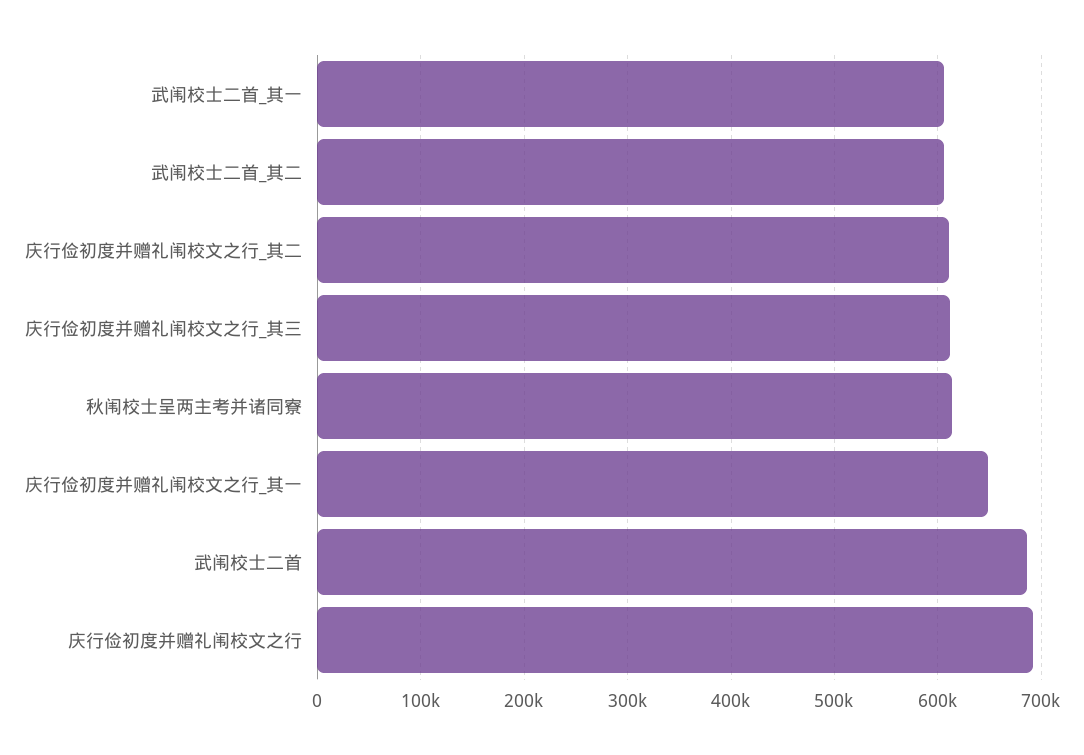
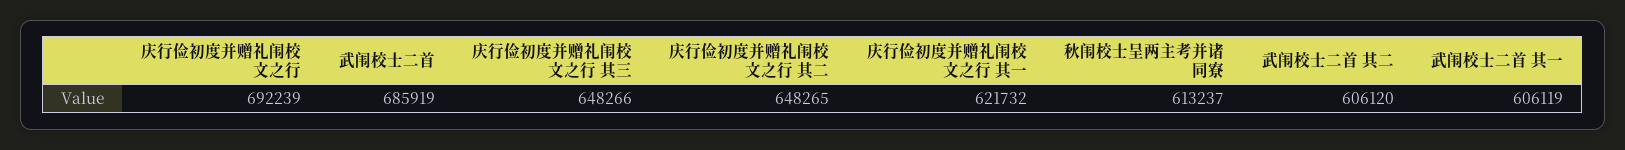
庆行俭初度并赠礼闱校文之行_其二: 610000 -> 648265
庆行俭初度并赠礼闱校文之行_其三: 610000 -> 648266
庆行俭初度并赠礼闱校文之行_其一: 650000 -> 621732

